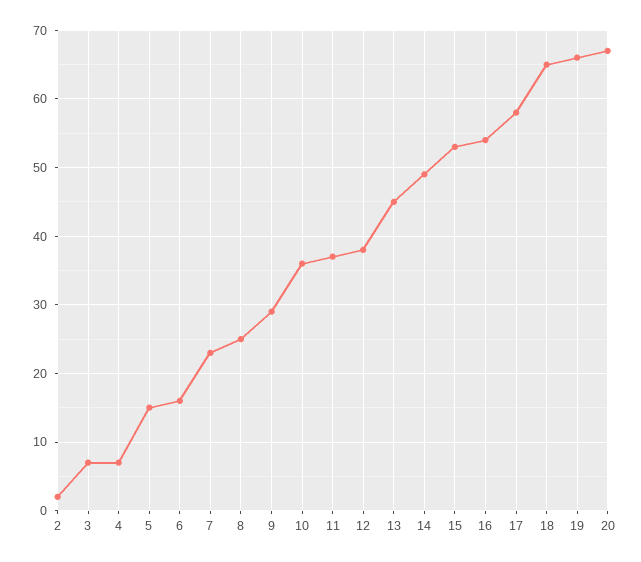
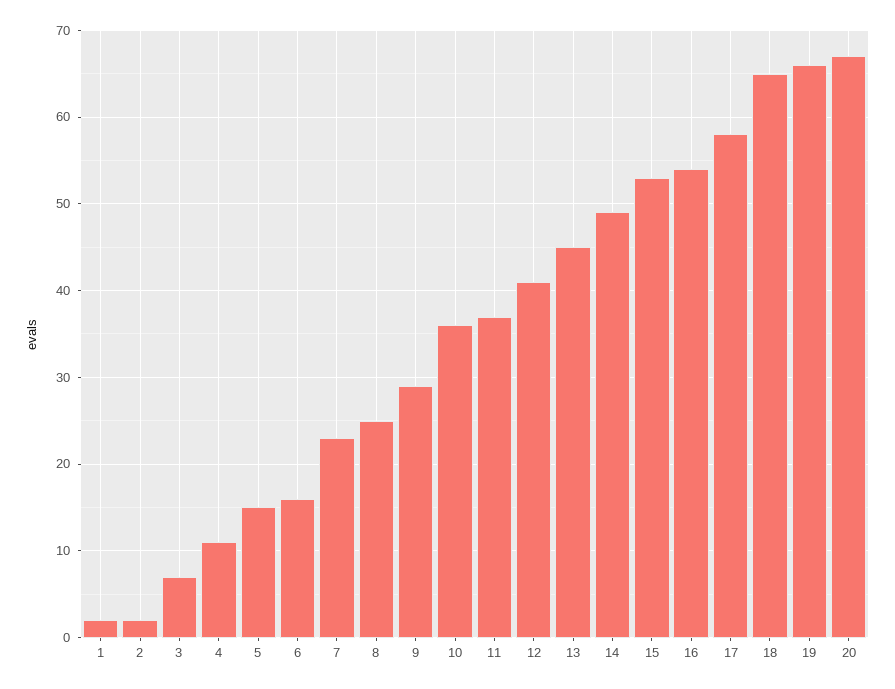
4: 7 -> 11
12: 38 -> 41
1: none -> 2

